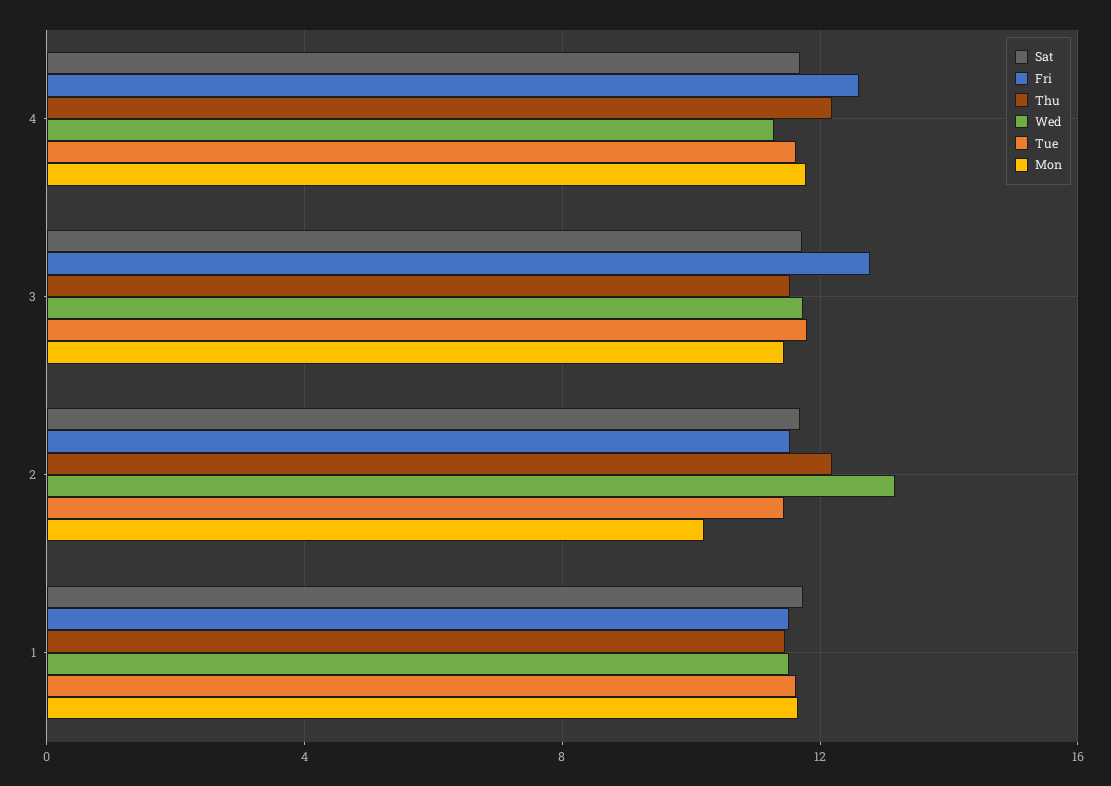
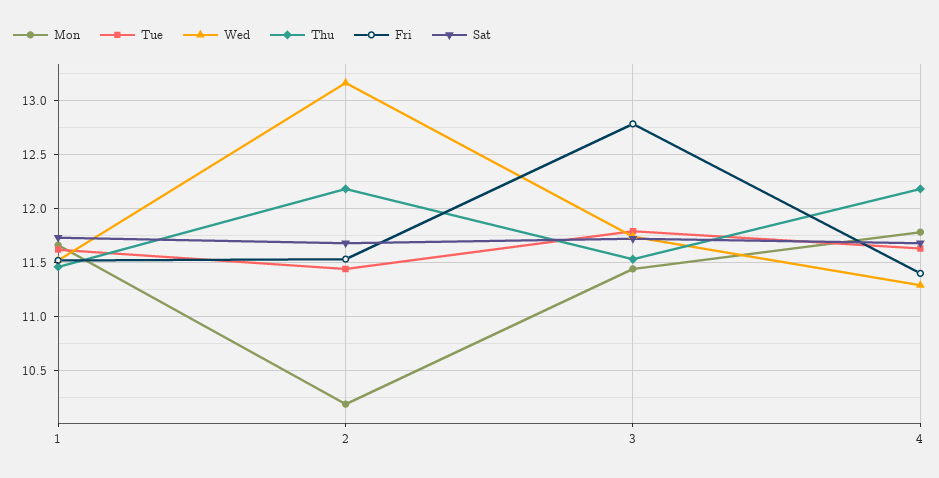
Fri, 4: 12.5 -> 11.4

